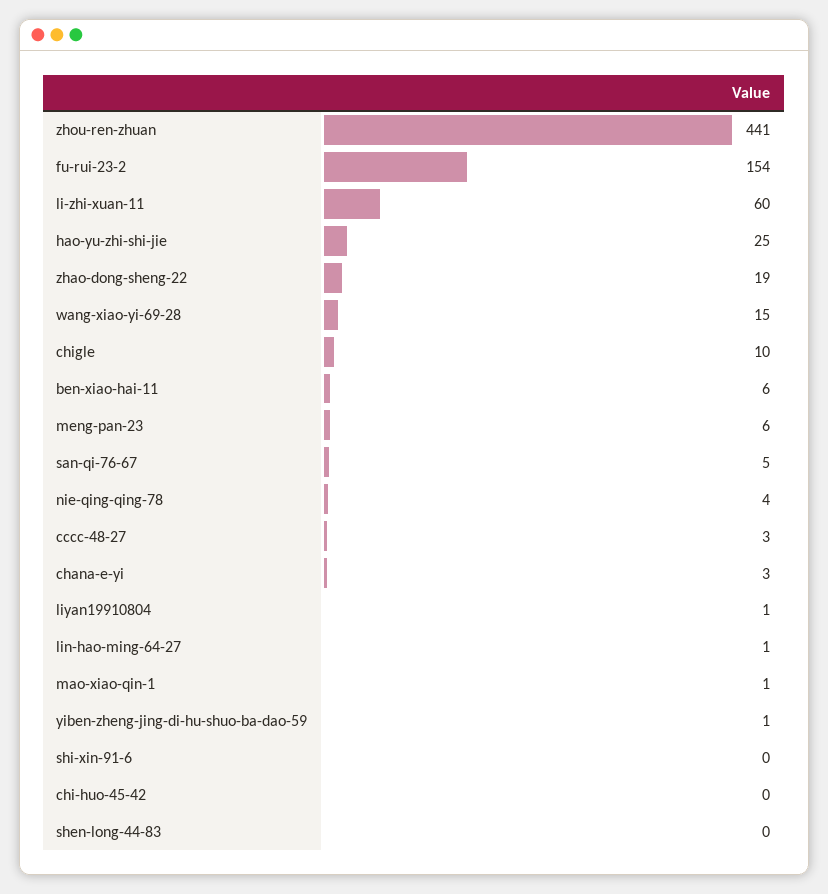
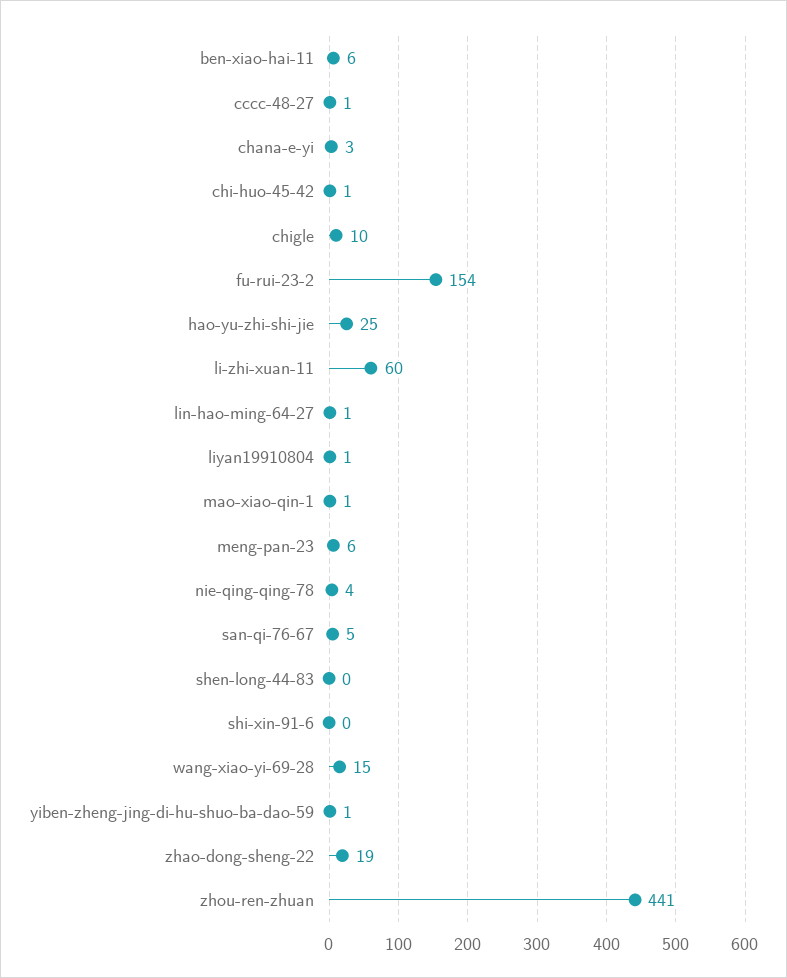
cccc-48-27: 3 -> 1
chi-huo-45-42: 0 -> 1

